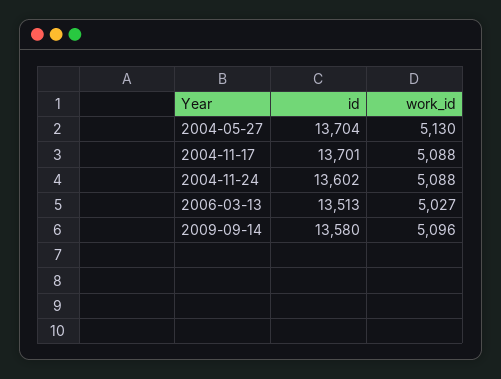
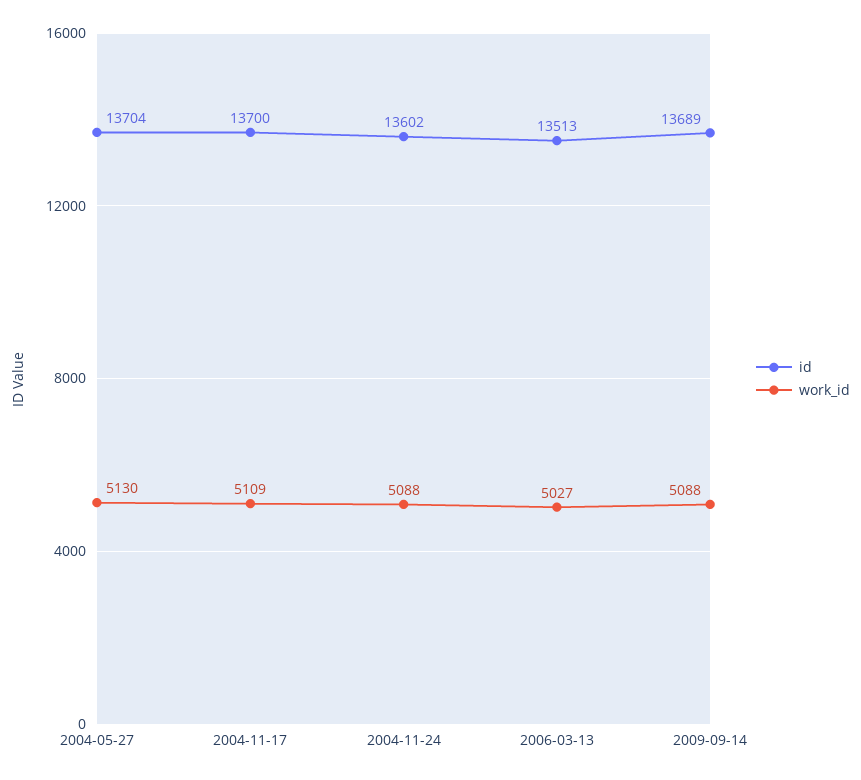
id, 2004-11-17: 13701 -> 13700
work_id, 2004-11-17: 5088 -> 5109
id, 2009-09-14: 13580 -> 13689
work_id, 2009-09-14: 5096 -> 5088

